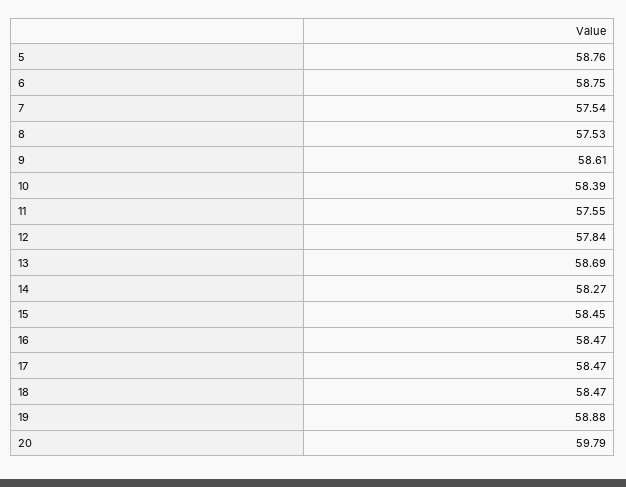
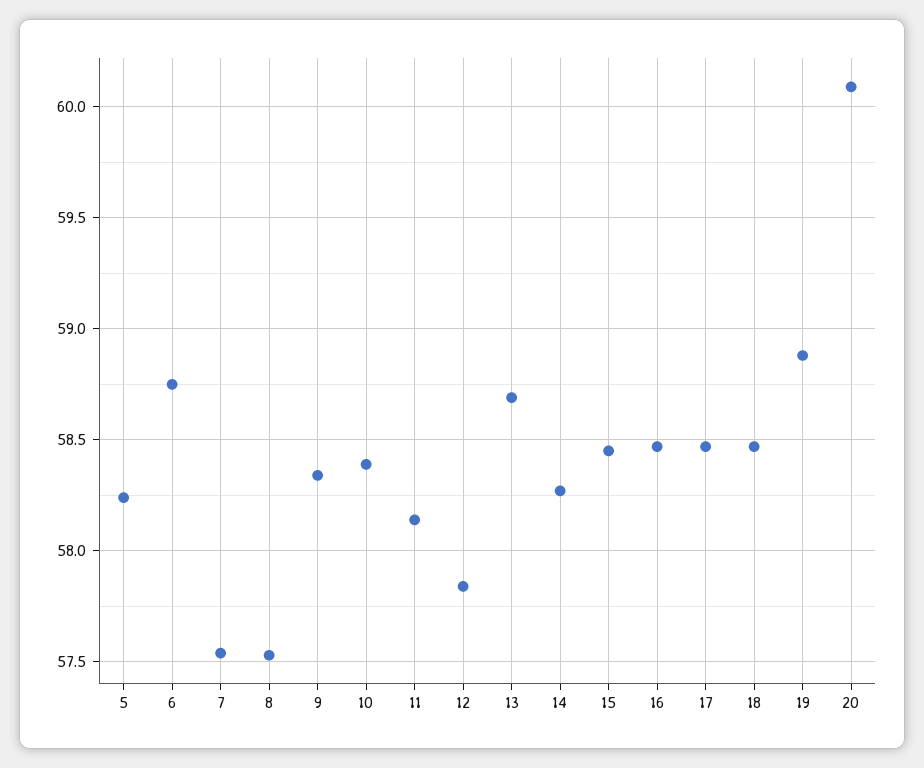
5: 58.76 -> 58.25
9: 58.61 -> 58.35
11: 57.55 -> 58.15
20: 59.79 -> 60.1

